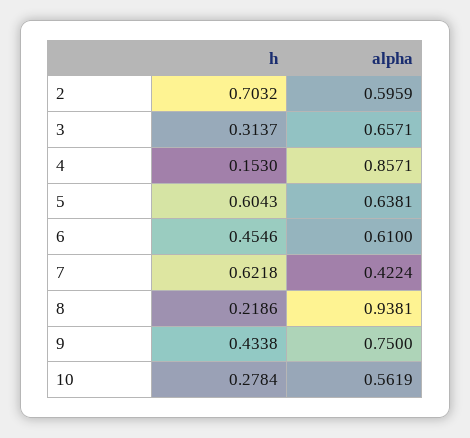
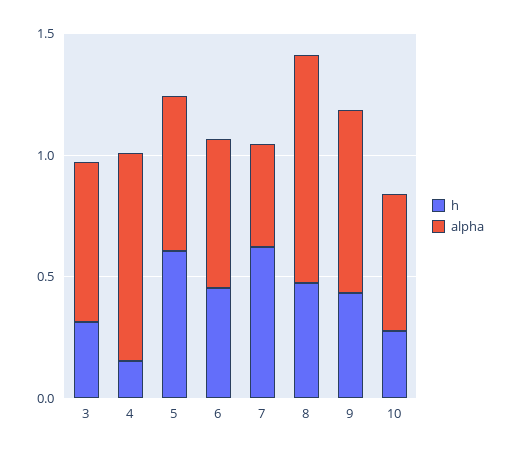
h, 2: 0.7032 -> none
alpha, 2: 0.5959 -> none
h, 8: 0.2186 -> 0.5

